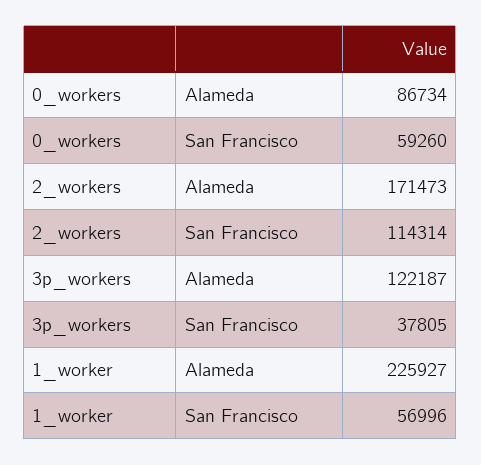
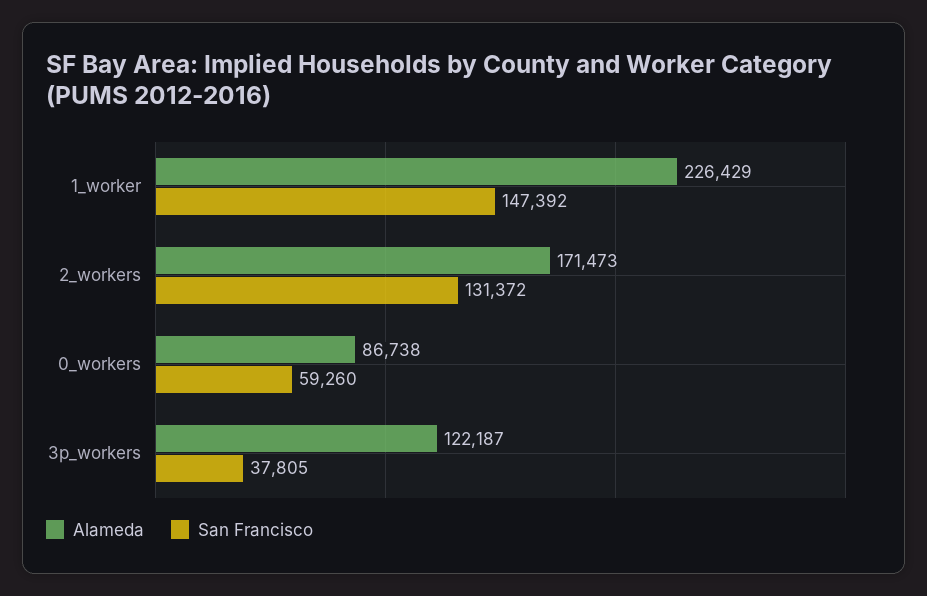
Alameda, 0_workers: 86734 -> 86738
San Francisco, 2_workers: 114314 -> 131372
Alameda, 1_worker: 225927 -> 226429
San Francisco, 1_worker: 56996 -> 147392

